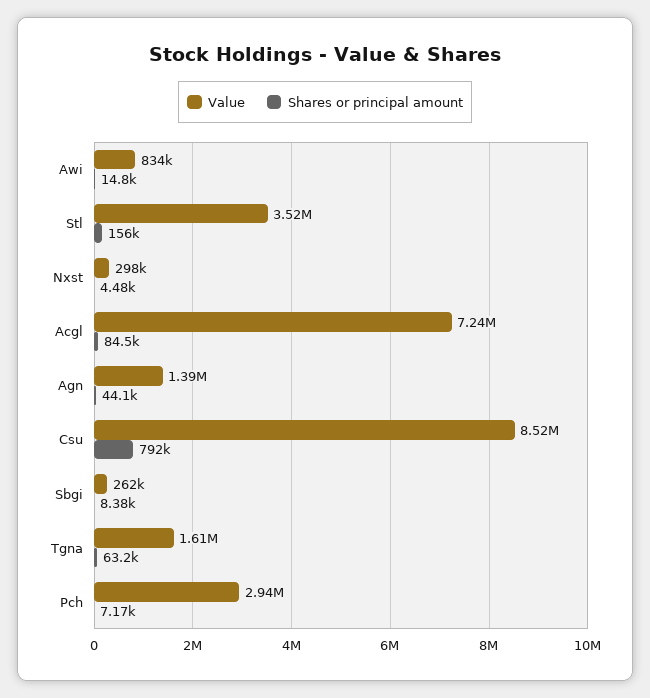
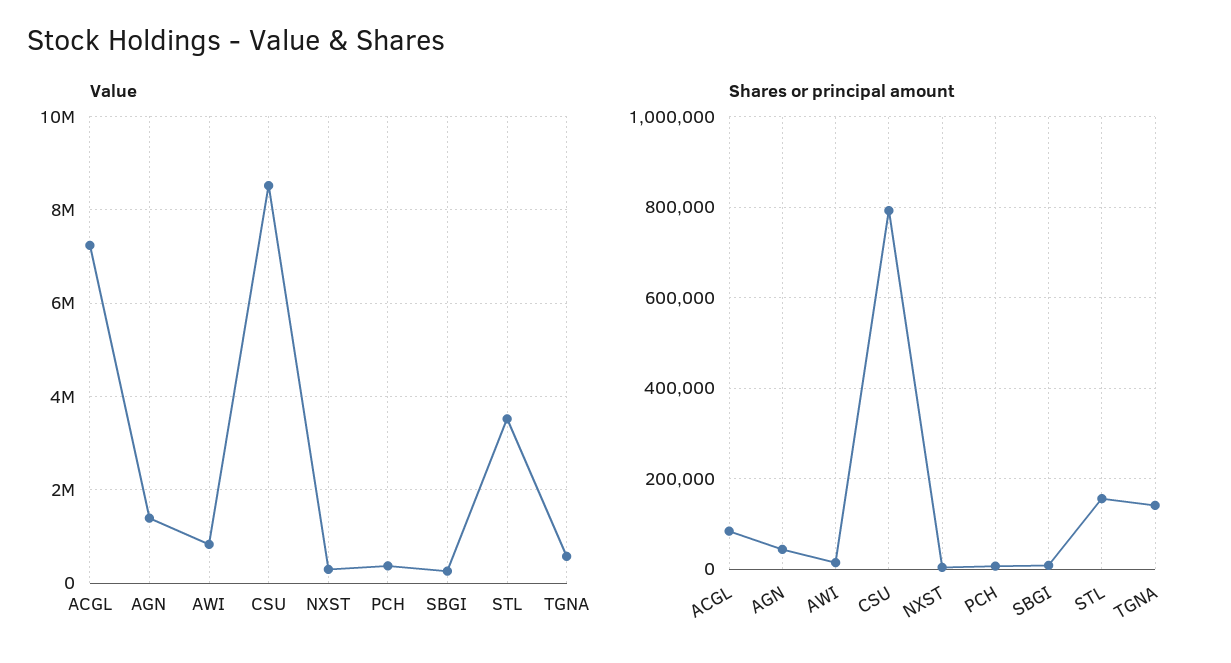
Value, Tgna: 1610000 -> 600000
Shares or principal amount, Tgna: 63200 -> 140000
Value, Pch: 2940000 -> 400000

